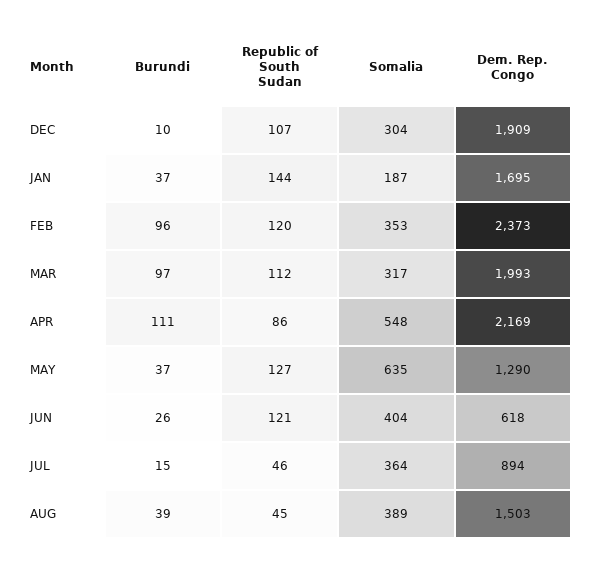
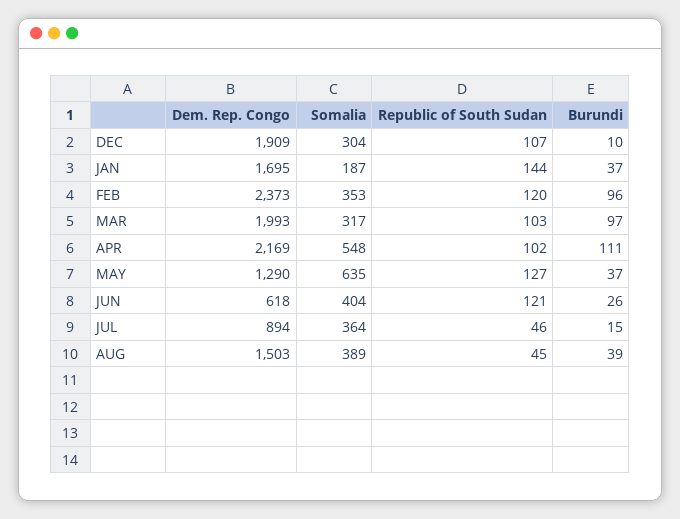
Republic of South Sudan, MAR: 112 -> 103
Republic of South Sudan, APR: 86 -> 102

